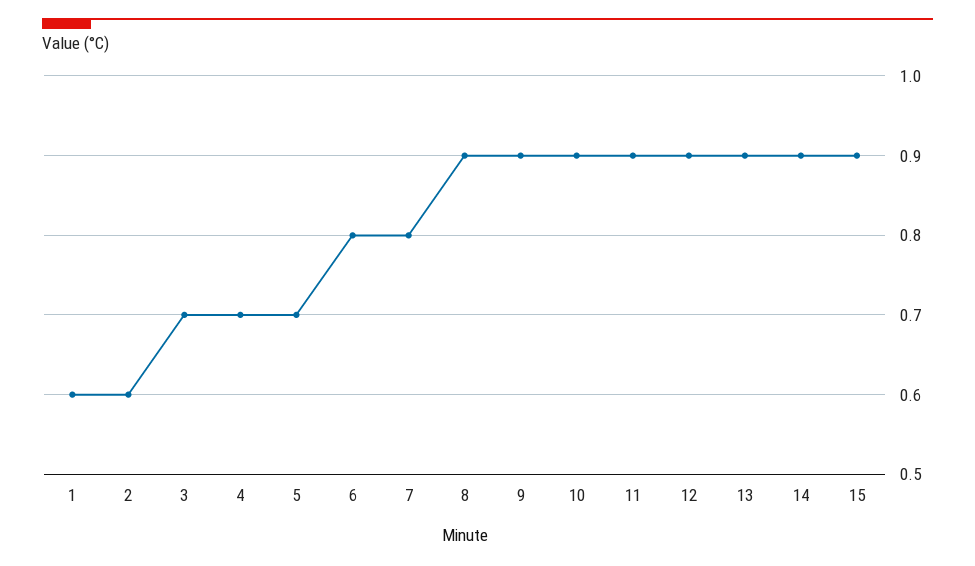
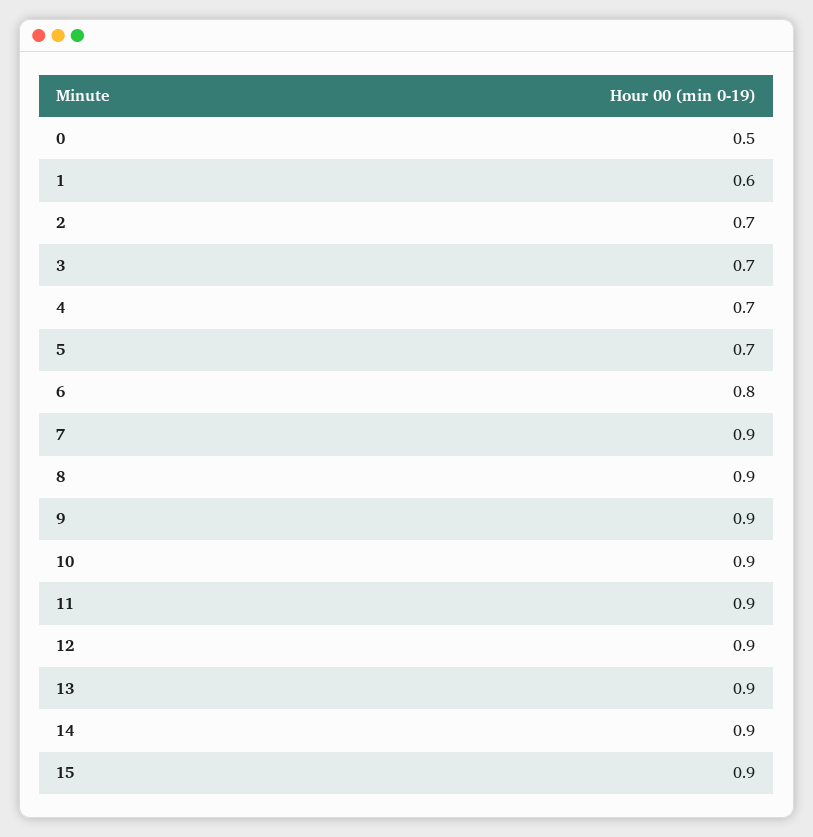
2: 0.6 -> 0.7
7: 0.8 -> 0.9
0: none -> 0.5

